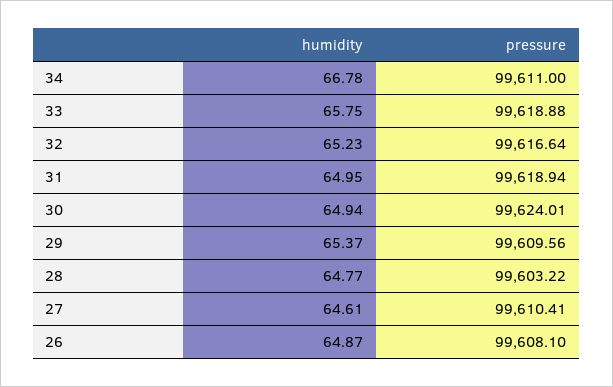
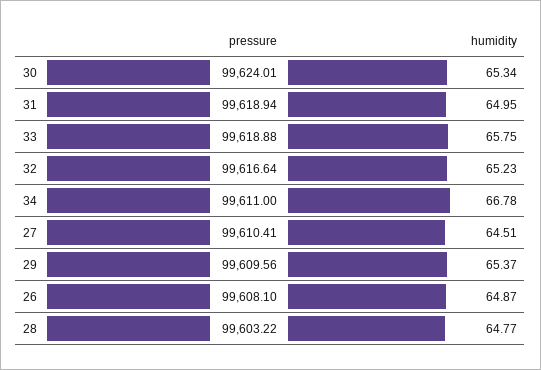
humidity, 30: 64.94 -> 65.34
humidity, 27: 64.61 -> 64.51

